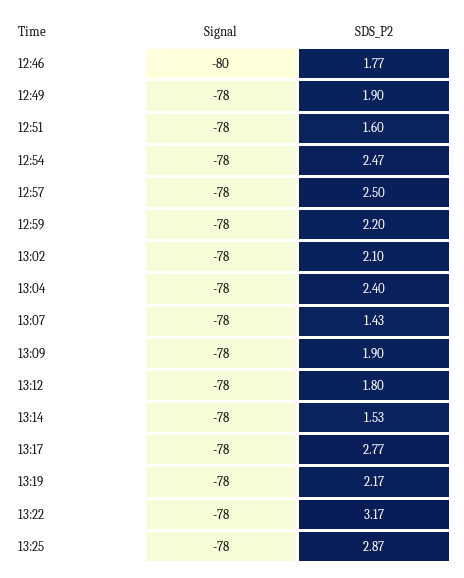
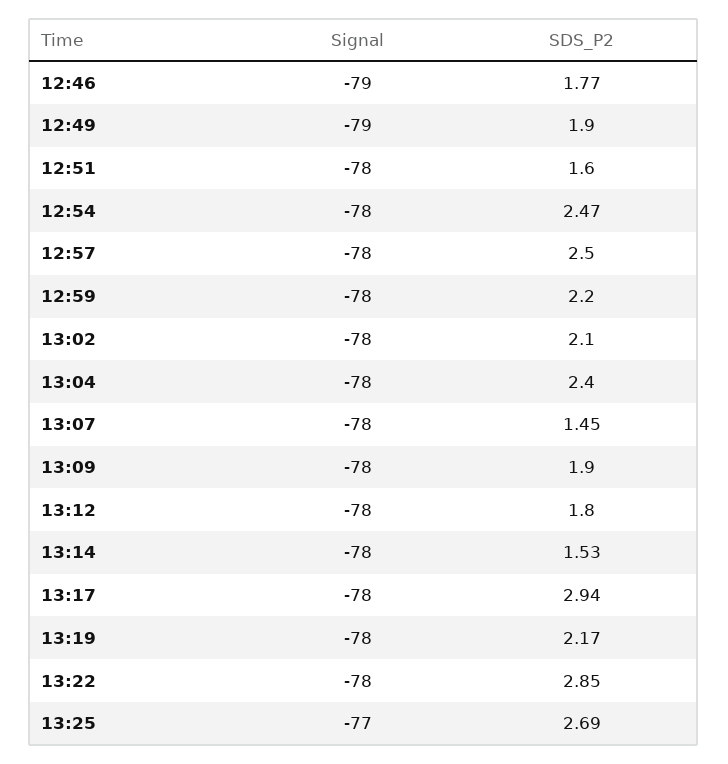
Signal, 12:46: -80 -> -79
Signal, 12:49: -78 -> -79
SDS_P2, 13:07: 1.43 -> 1.45
SDS_P2, 13:17: 2.77 -> 2.94
SDS_P2, 13:22: 3.17 -> 2.85
Signal, 13:25: -78 -> -77
SDS_P2, 13:25: 2.87 -> 2.69

